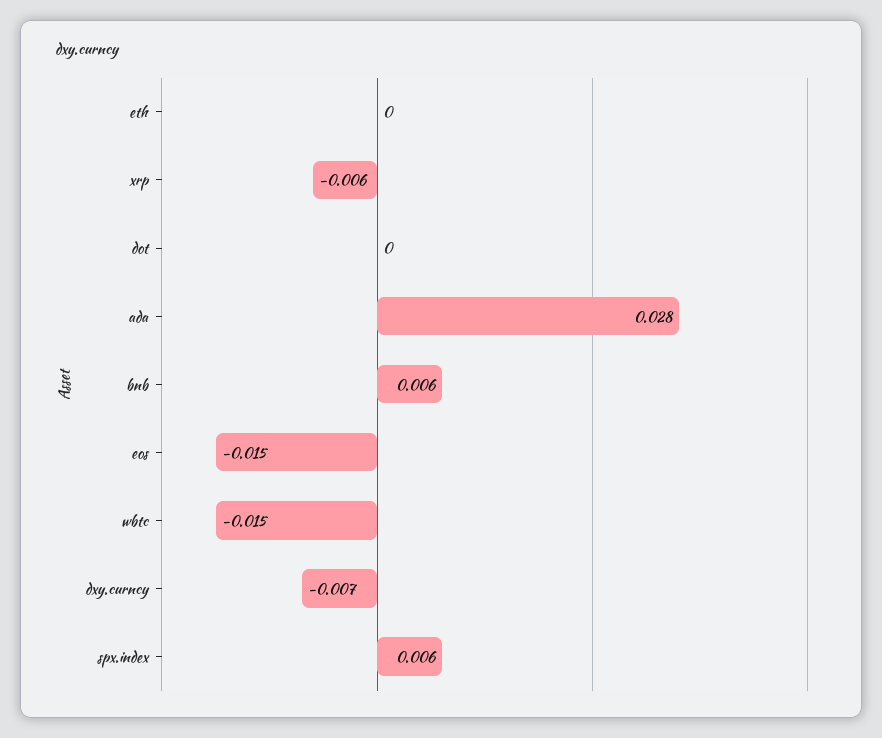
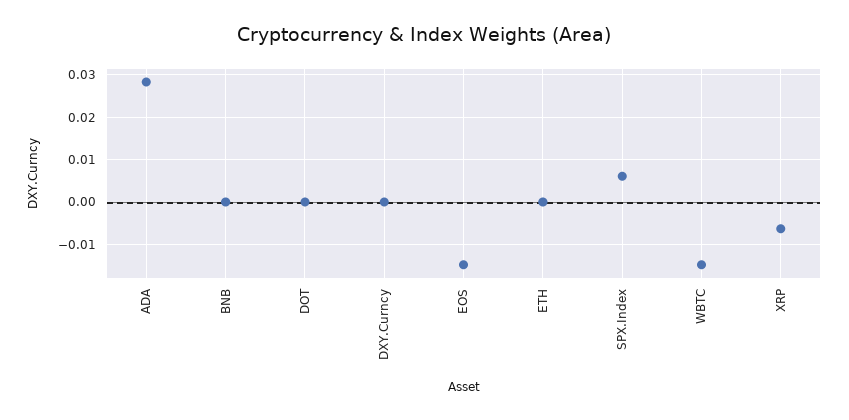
bnb: 0.006 -> 0
dxy.curncy: -0.007 -> 0

